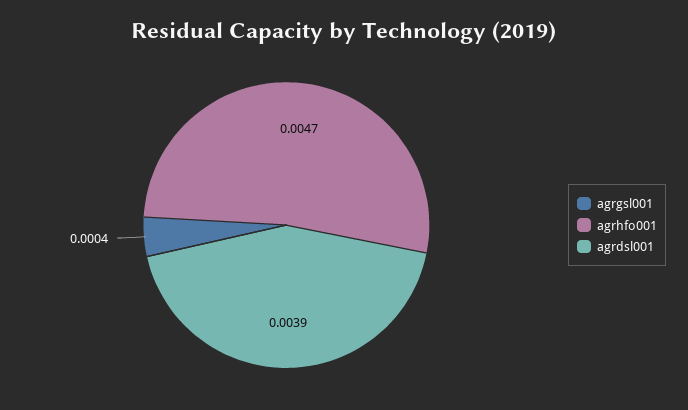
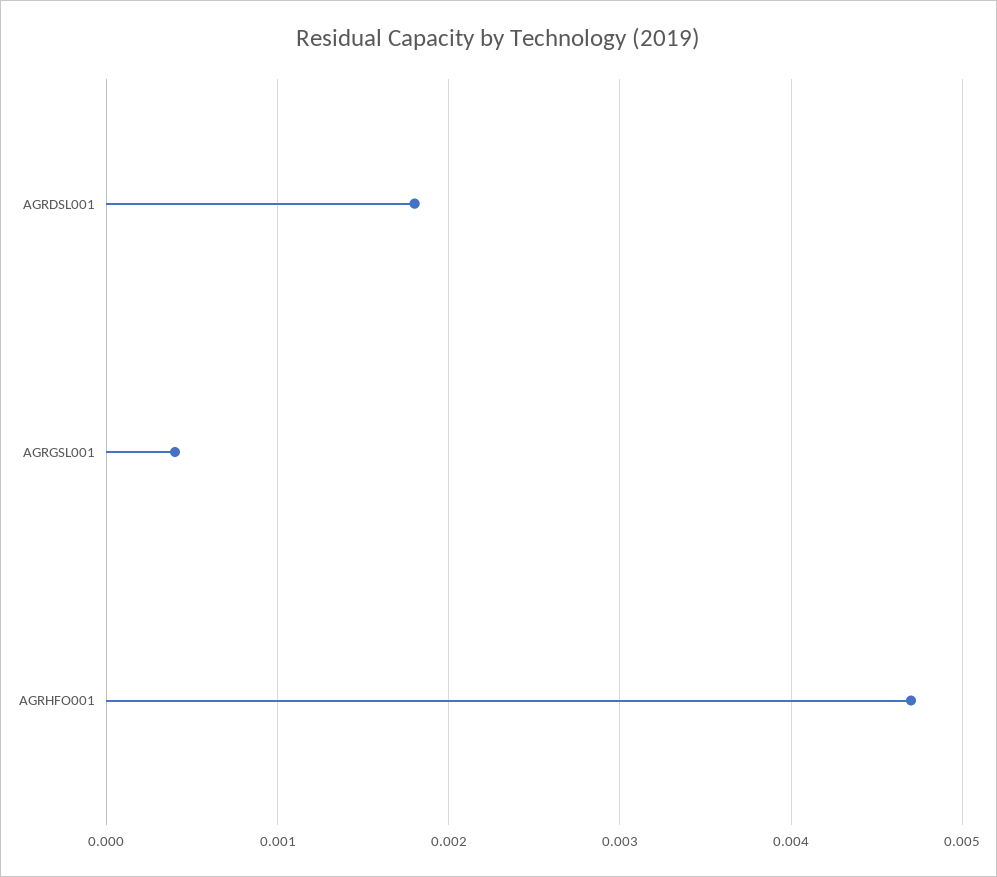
agrdsl001: 0.0039 -> 0.0018

